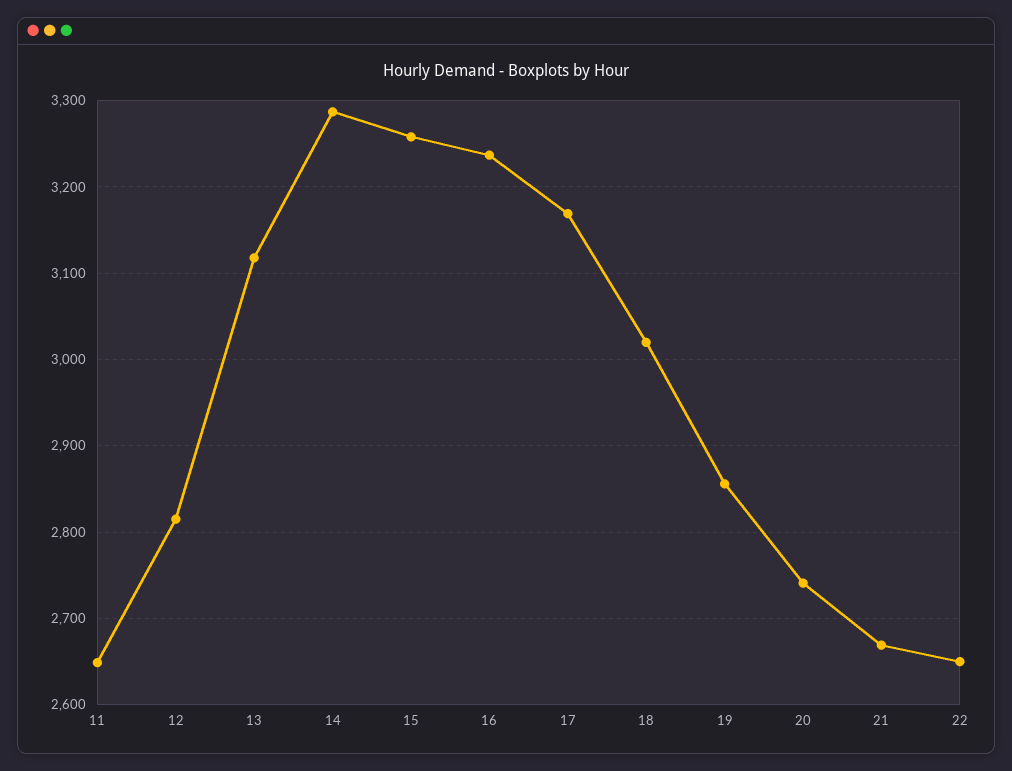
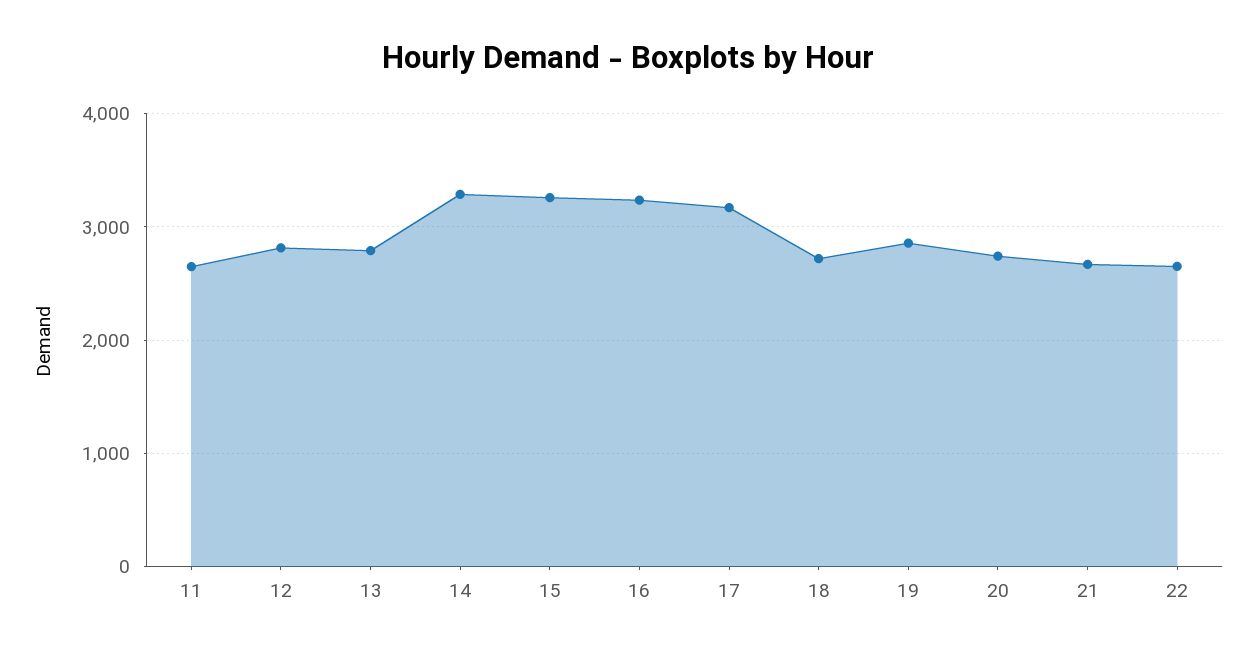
13: 3120 -> 2800
18: 3020 -> 2700

